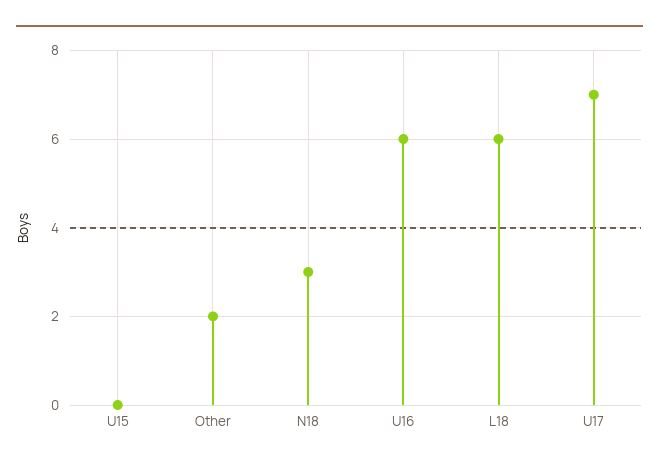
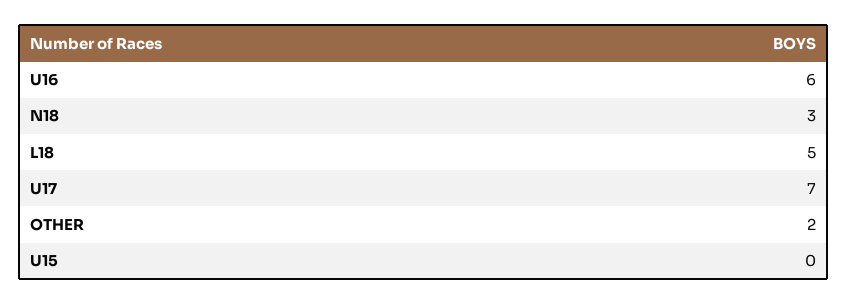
L18: 6 -> 5

